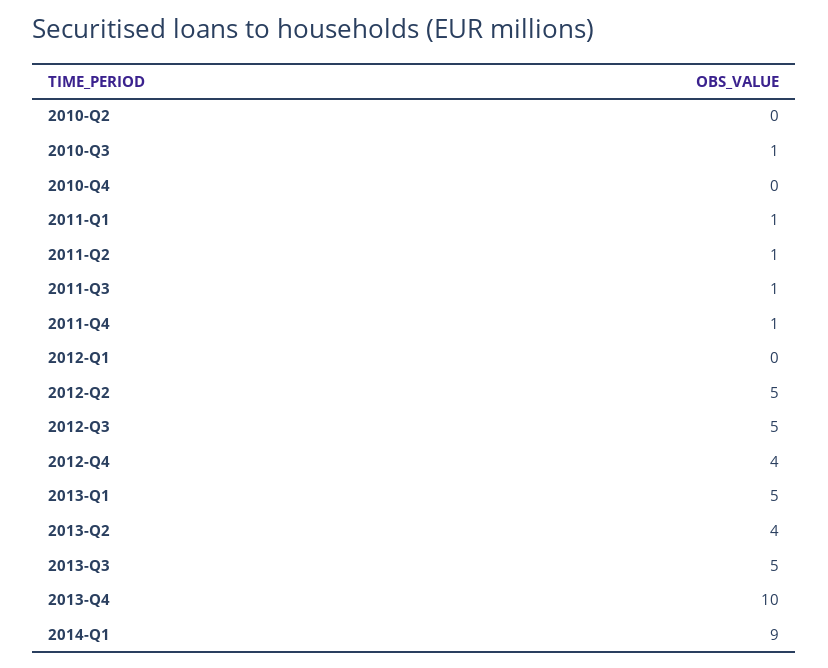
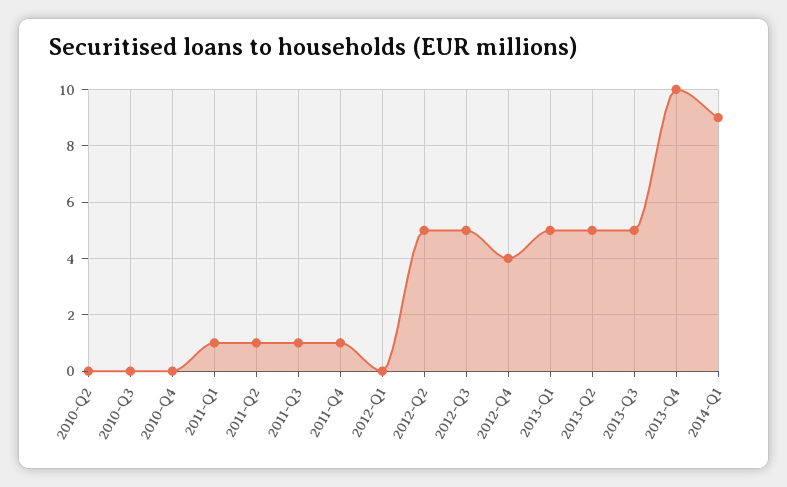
2010-Q3: 1 -> 0
2013-Q2: 4 -> 5

